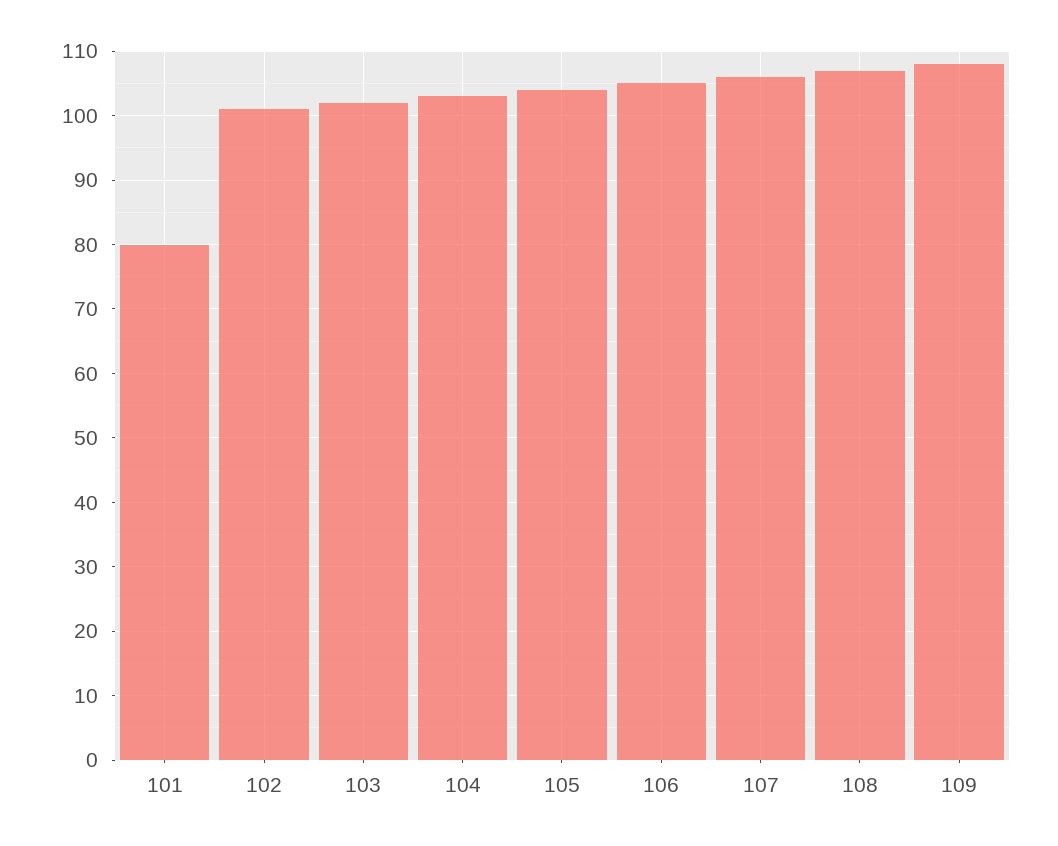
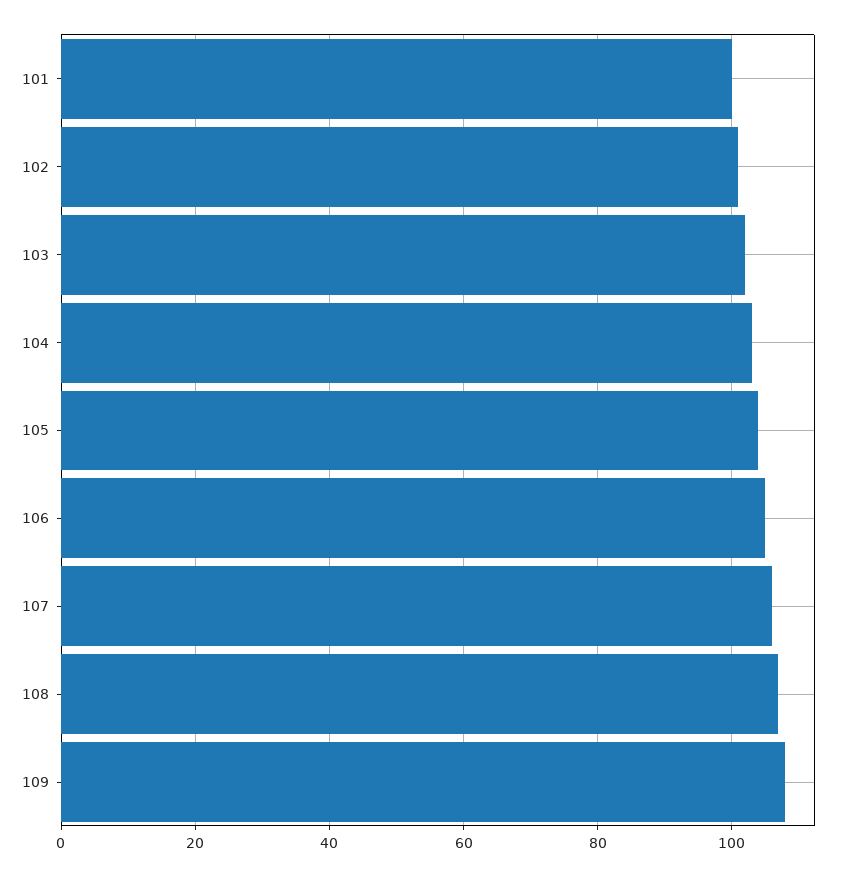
101: 80 -> 100

